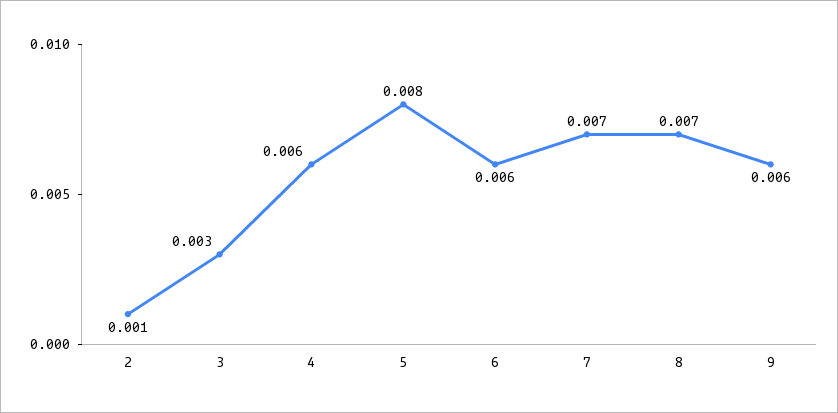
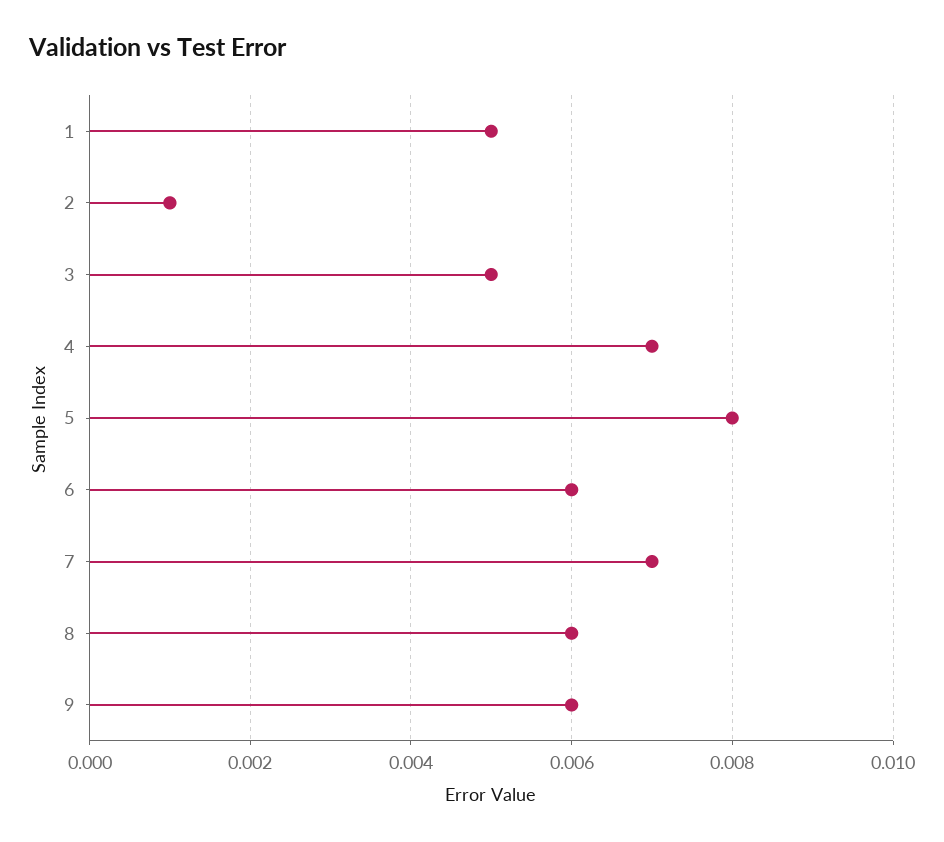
3: 0.003 -> 0.005
4: 0.006 -> 0.007
8: 0.007 -> 0.006
1: none -> 0.005

